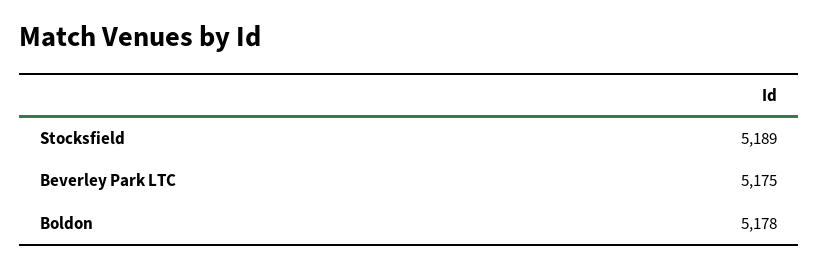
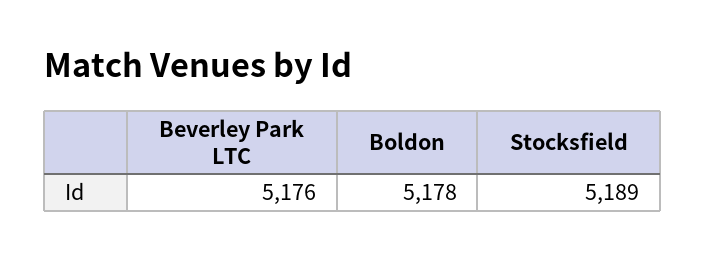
Beverley Park LTC: 5175 -> 5176

